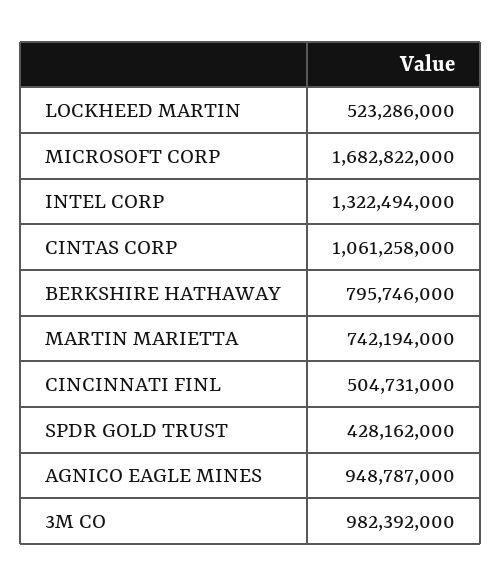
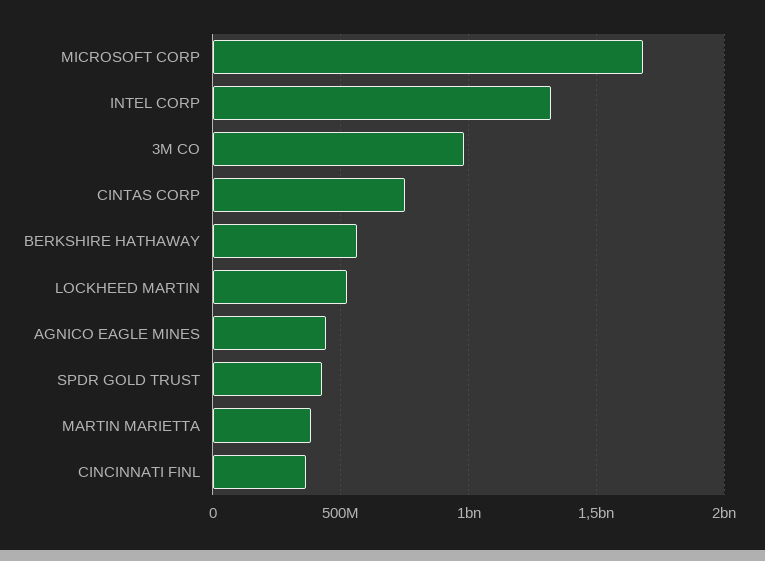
CINTAS CORP: 1061258000 -> 750000000
BERKSHIRE HATHAWAY: 795746000 -> 550000000
MARTIN MARIETTA: 742194000 -> 400000000
CINCINNATI FINL: 504731000 -> 350000000
AGNICO EAGLE MINES: 948787000 -> 450000000

